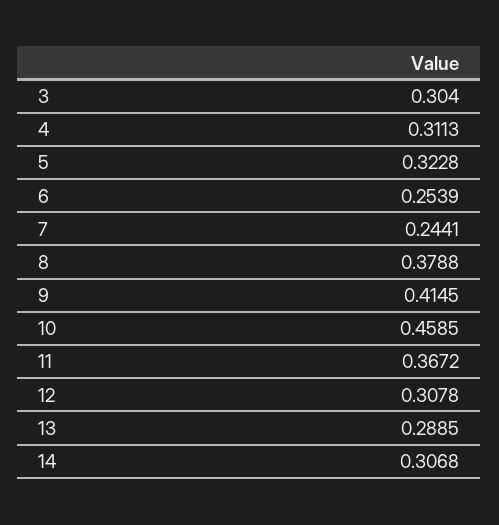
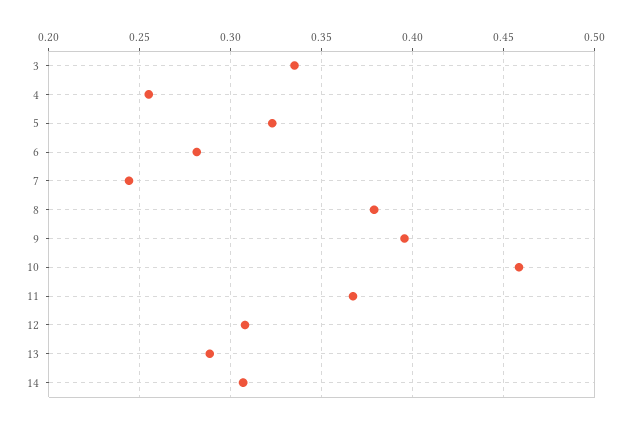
3: 0.304 -> 0.335
4: 0.3113 -> 0.255
6: 0.2539 -> 0.28
9: 0.4145 -> 0.395

